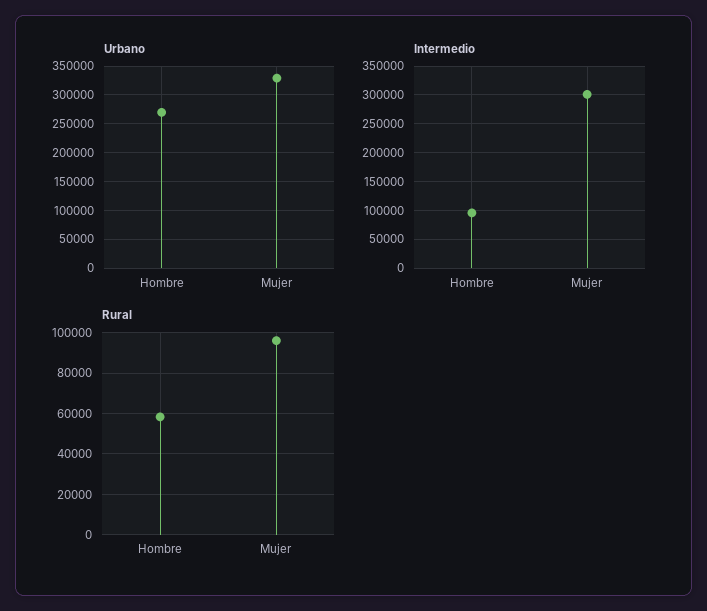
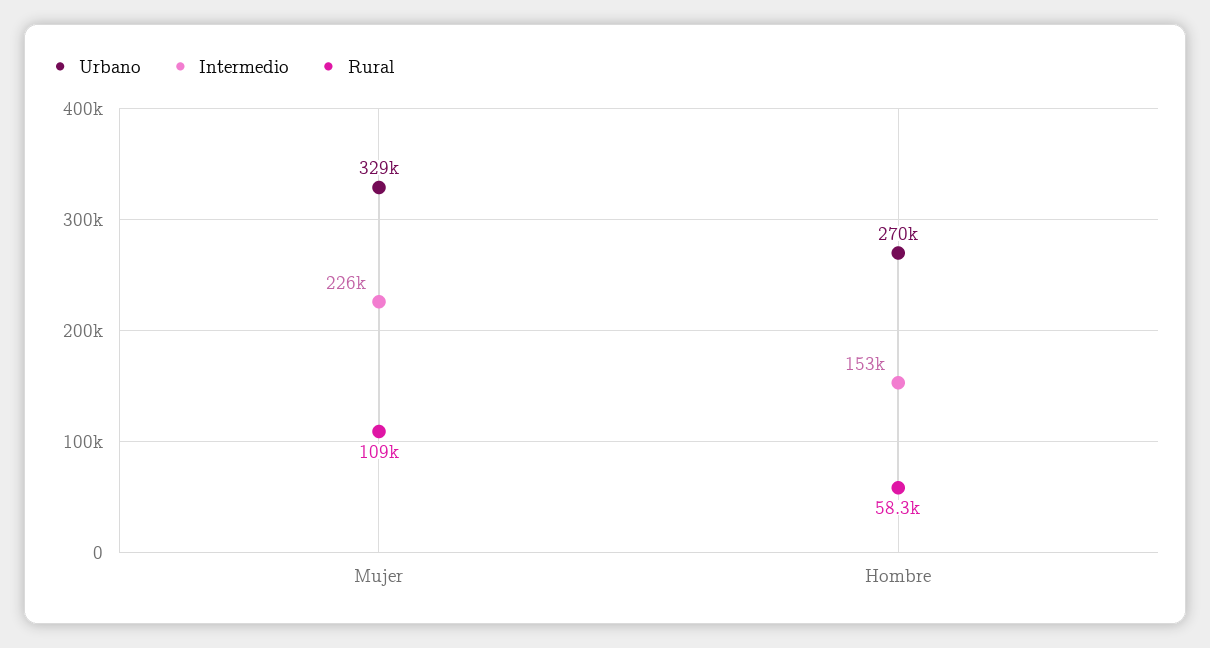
Intermedio, Hombre: 100000 -> 153000
Intermedio, Mujer: 300000 -> 226000
Rural, Mujer: 95000 -> 109000

